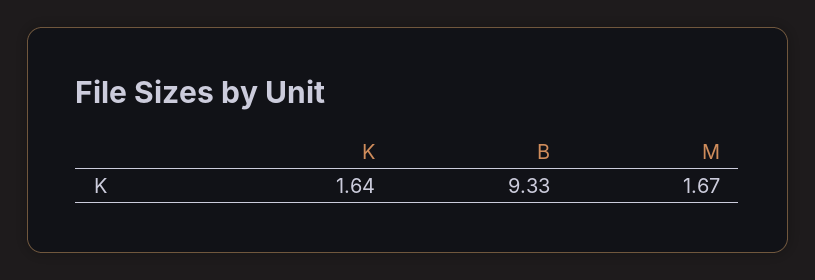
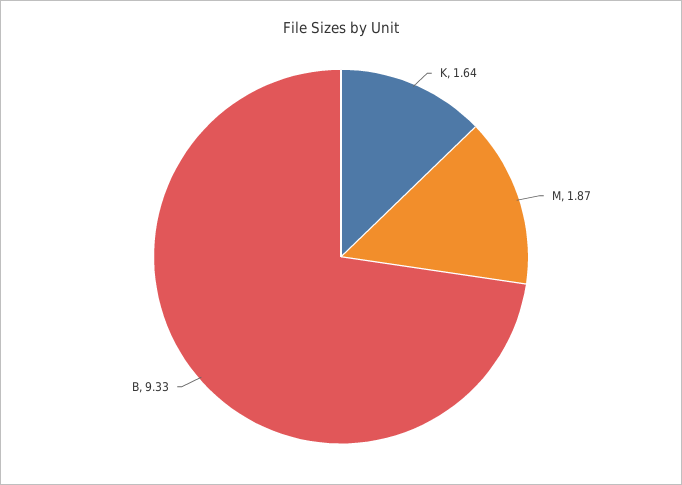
M: 1.67 -> 1.87

